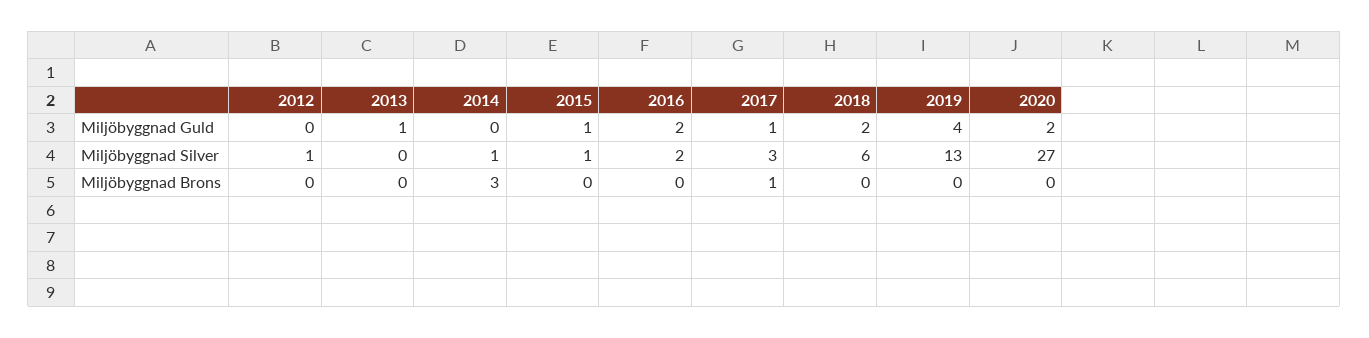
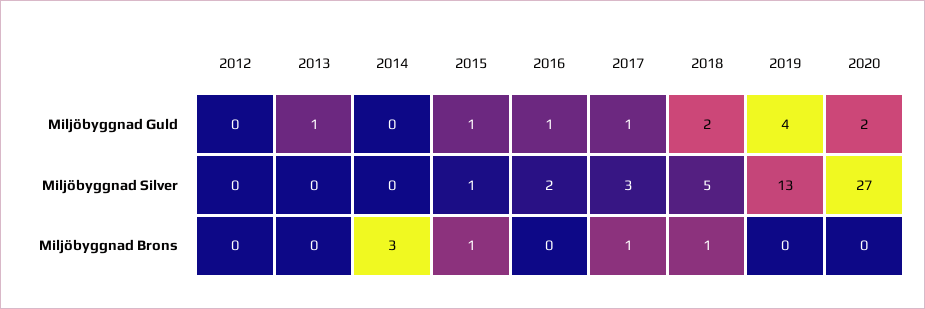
2016, Miljöbyggnad Guld: 2 -> 1
2012, Miljöbyggnad Silver: 1 -> 0
2014, Miljöbyggnad Silver: 1 -> 0
2018, Miljöbyggnad Silver: 6 -> 5
2015, Miljöbyggnad Brons: 0 -> 1
2018, Miljöbyggnad Brons: 0 -> 1

